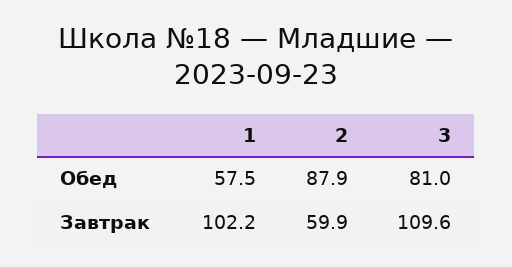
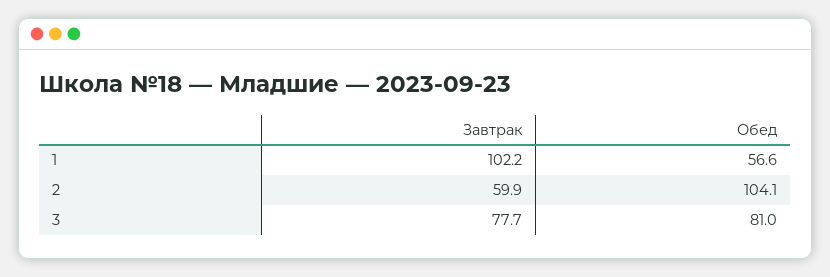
1, Обед: 57.5 -> 56.6
2, Обед: 87.9 -> 104.1
3, Завтрак: 109.6 -> 77.7

